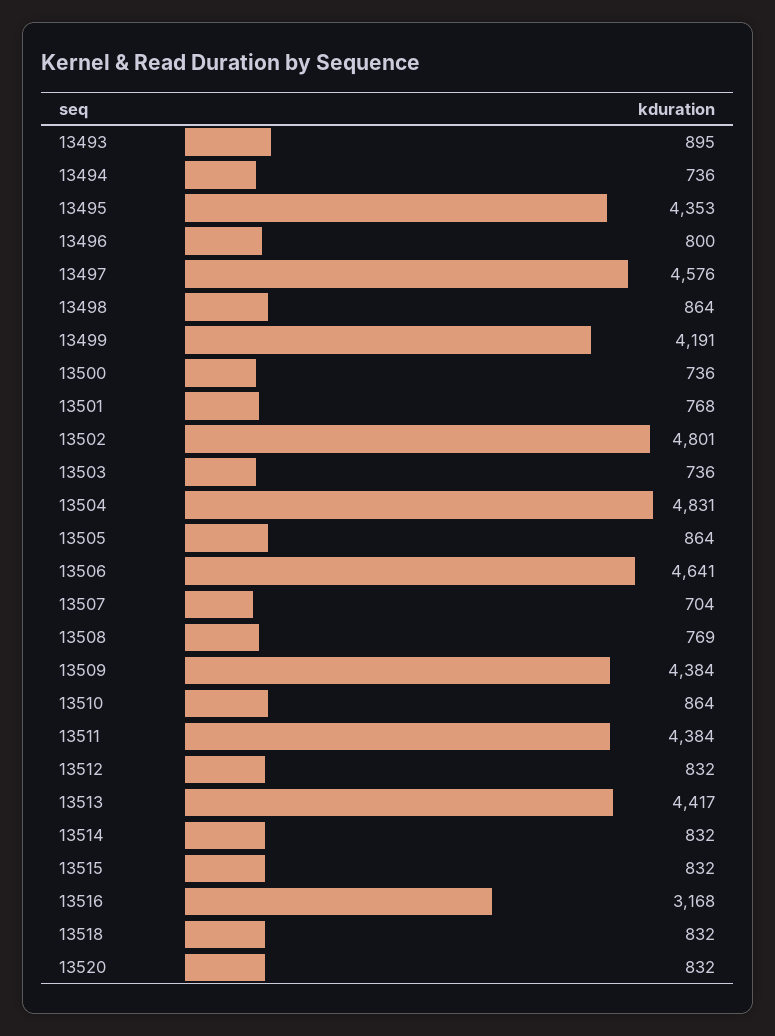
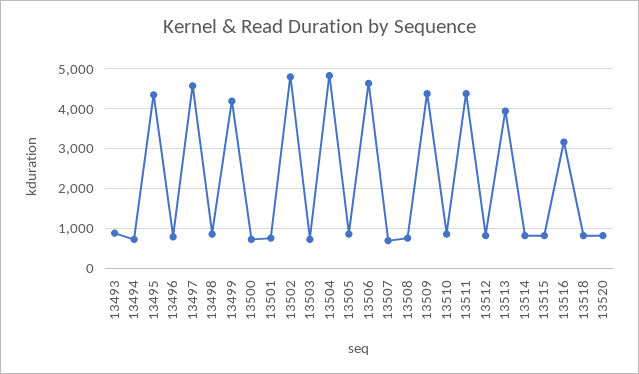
13513: 4417 -> 4000

